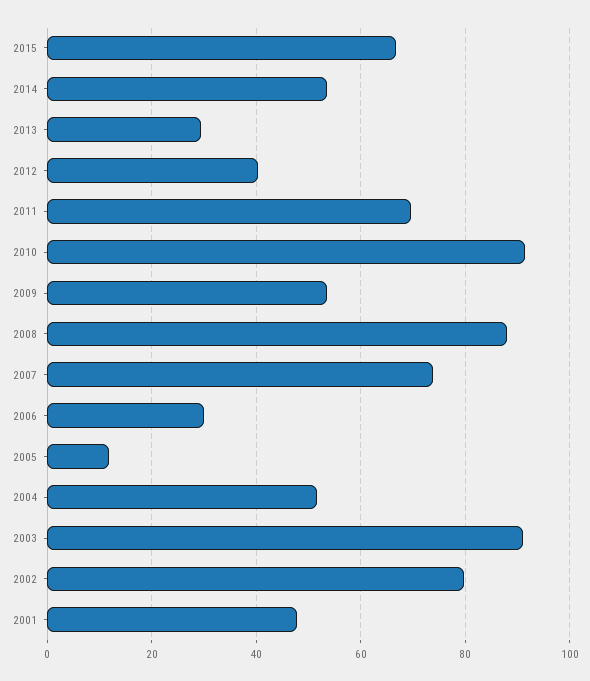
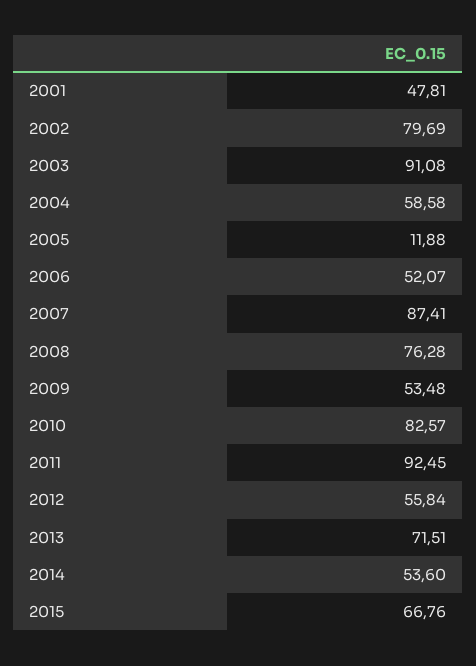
2013: 30 -> 71.51
2012: 40 -> 55.84
2011: 70 -> 92.45
2010: 92 -> 82.57
2008: 88 -> 76.28
2007: 74 -> 87.41
2006: 30 -> 52.07
2004: 52 -> 58.58

